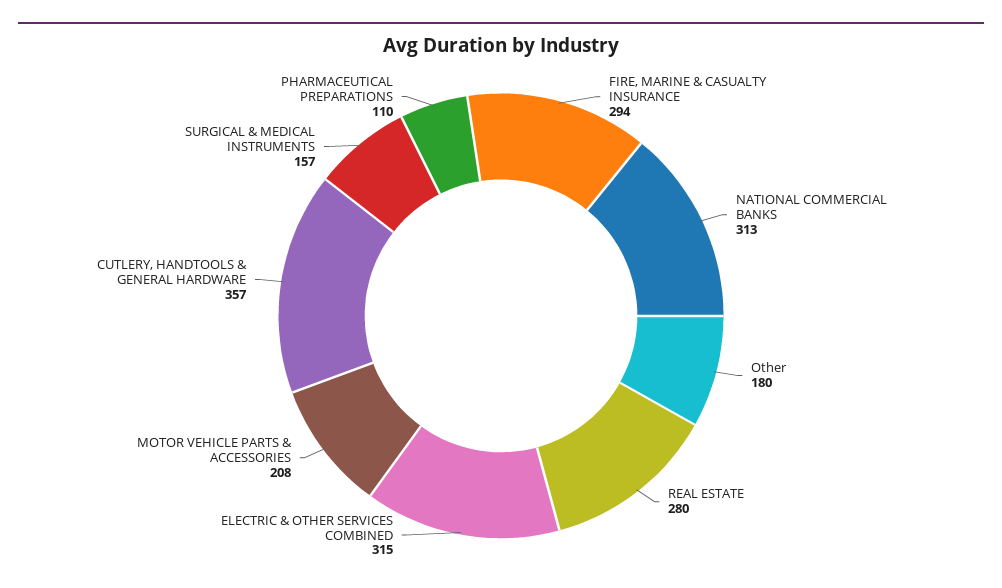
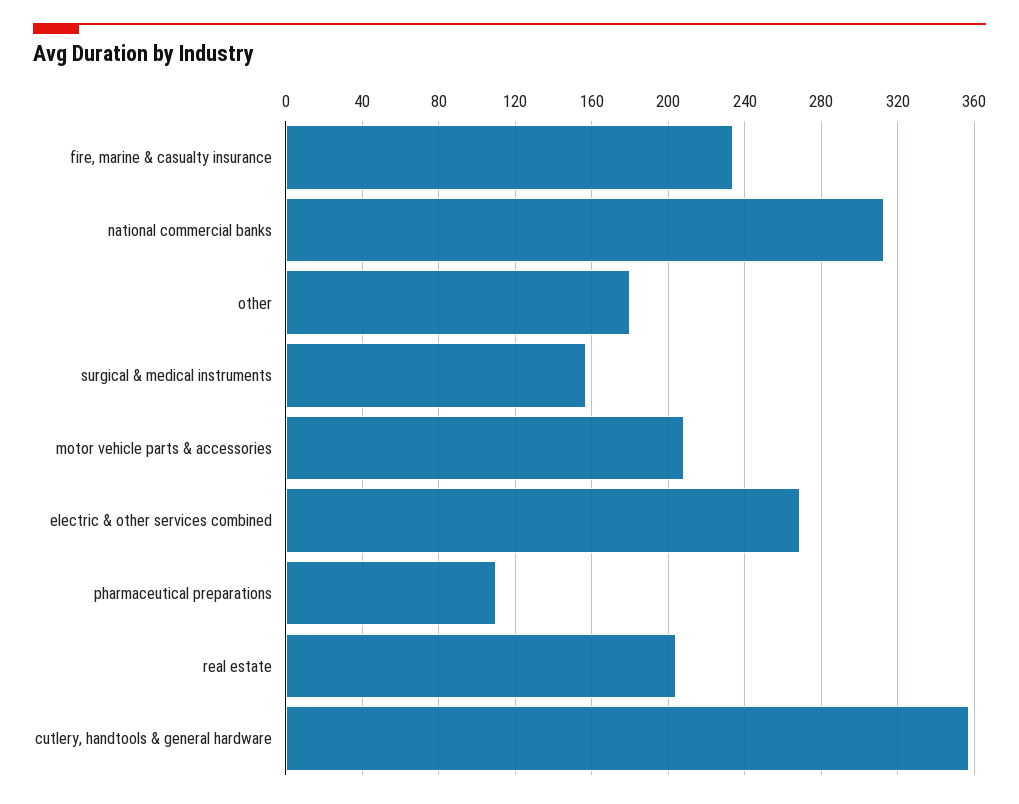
FIRE, MARINE & CASUALTY INSURANCE: 294 -> 235
REAL ESTATE: 280 -> 205
ELECTRIC & OTHER SERVICES COMBINED: 315 -> 270

